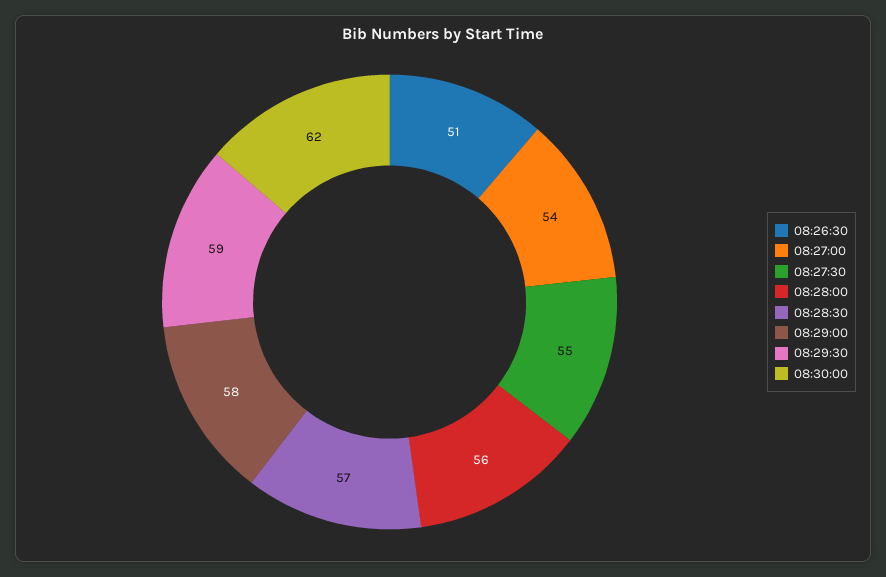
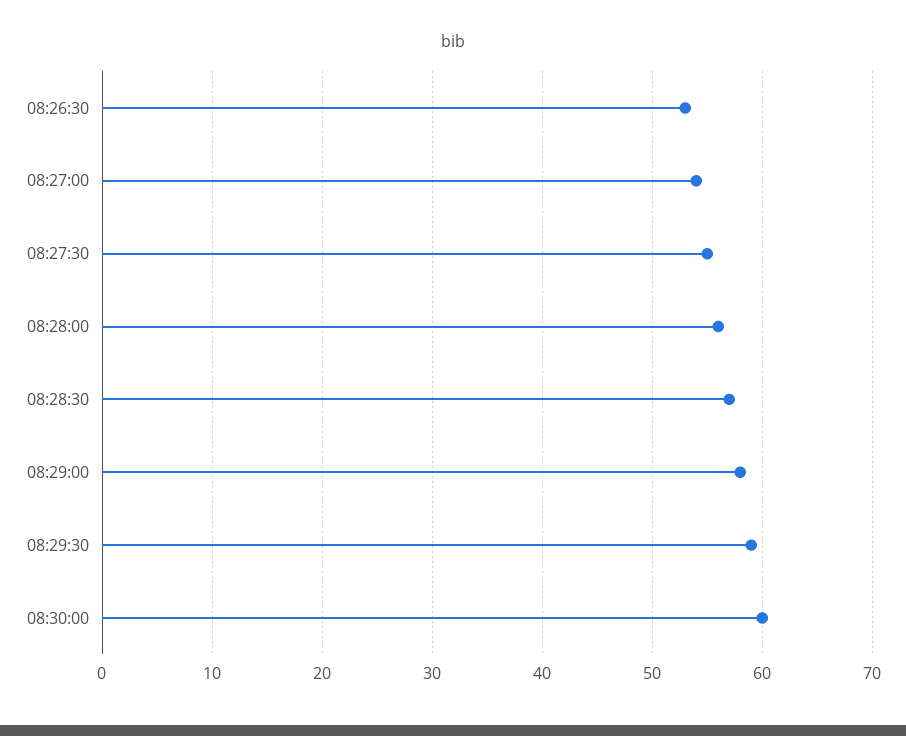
08:26:30: 51 -> 53
08:30:00: 62 -> 60

